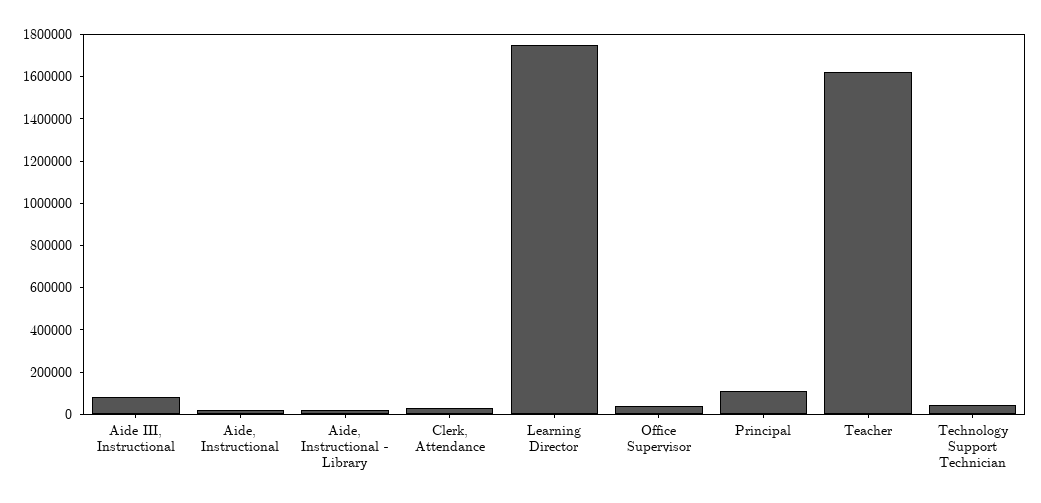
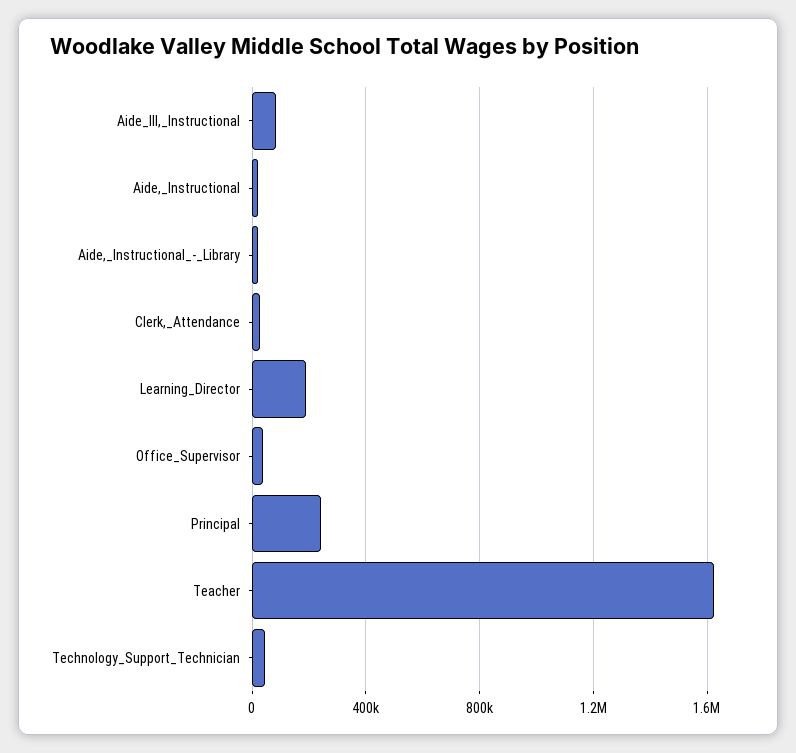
Learning Director: 1750000 -> 200000
Principal: 100000 -> 250000

